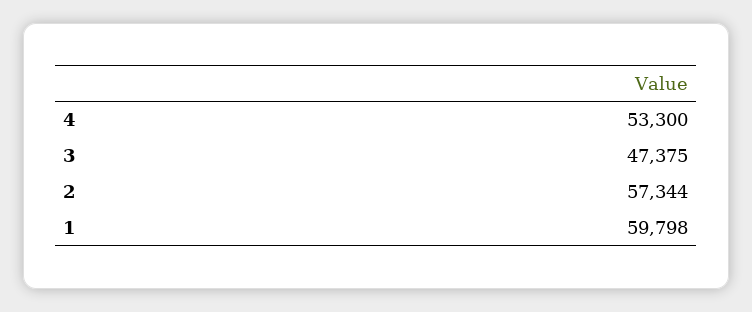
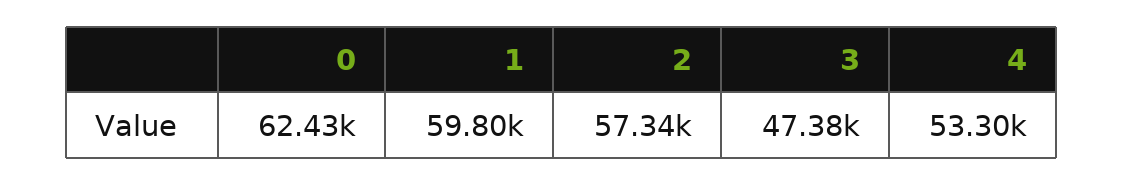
0: none -> 62430

